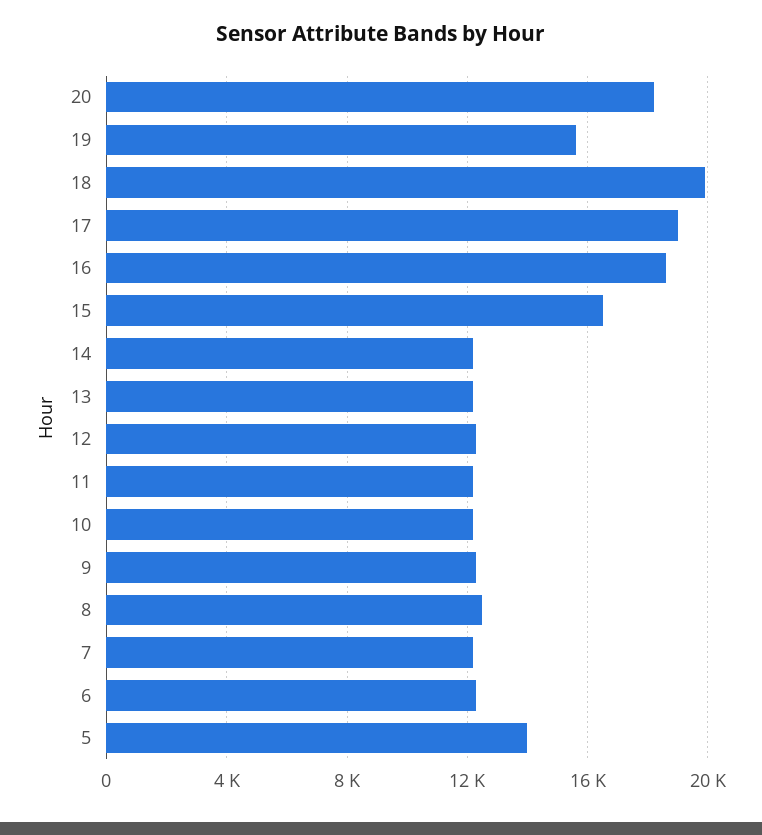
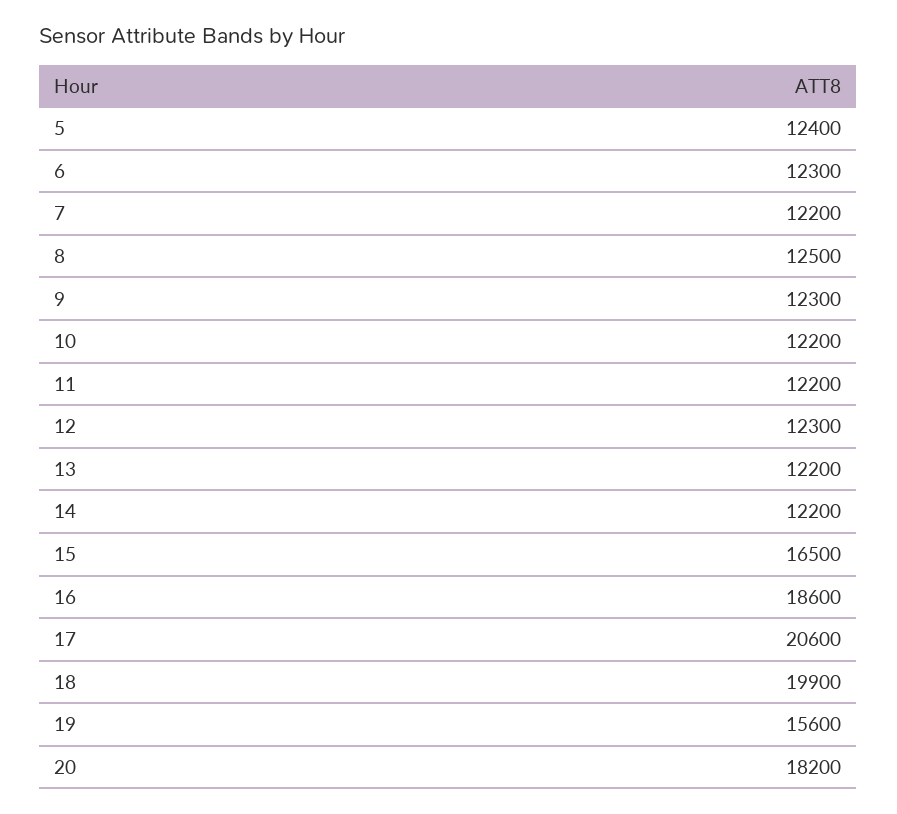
17: 19000 -> 20600
5: 14000 -> 12400

